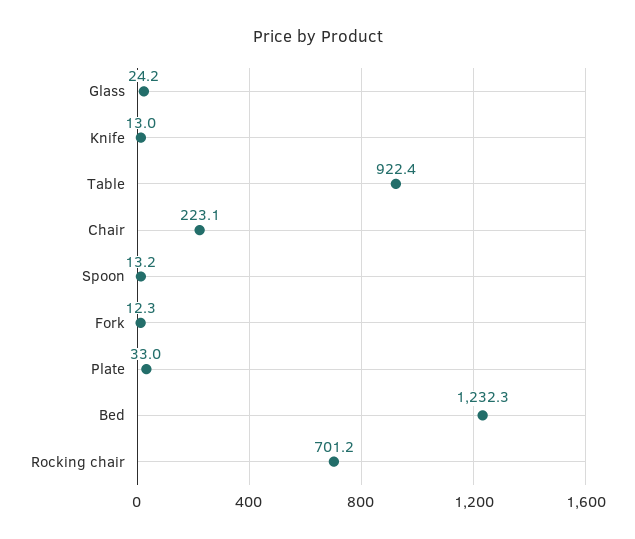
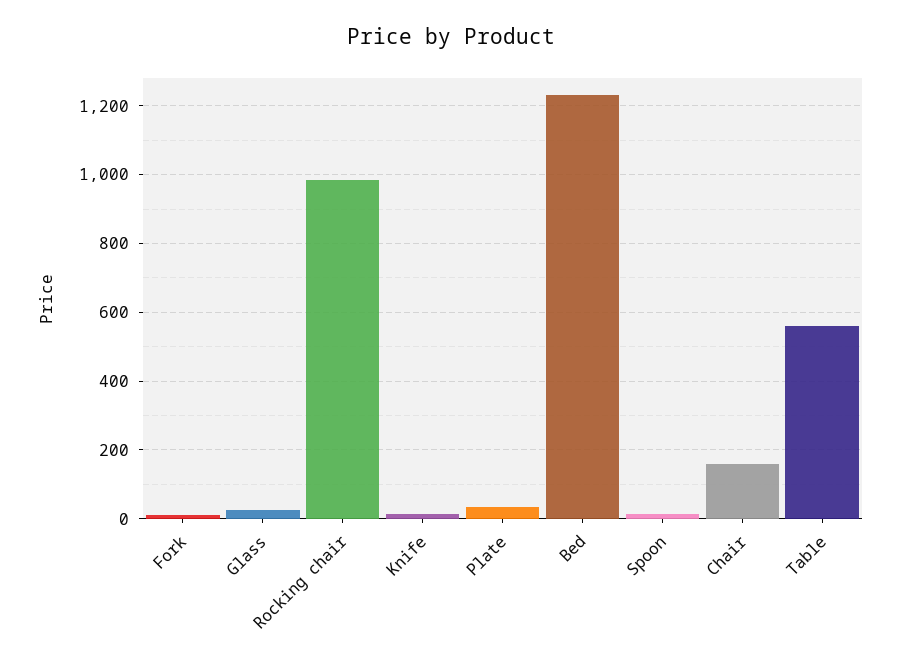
Table: 922.4 -> 560
Chair: 223.1 -> 160
Rocking chair: 701.2 -> 980

